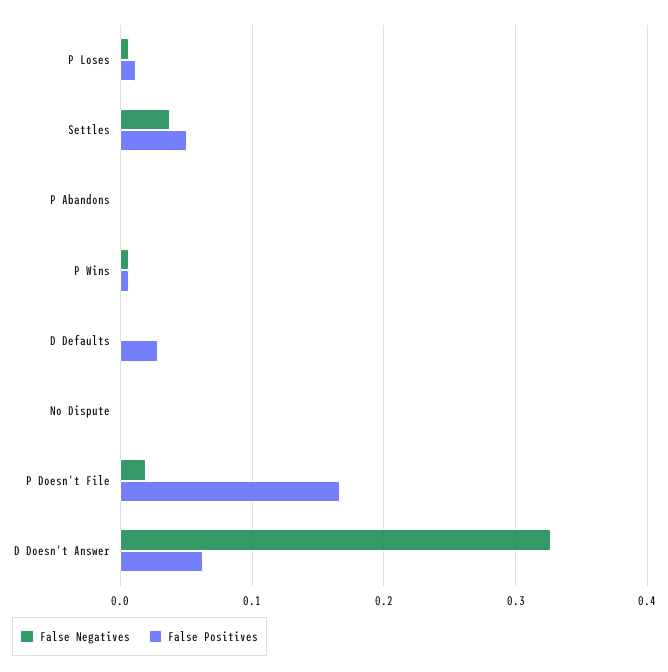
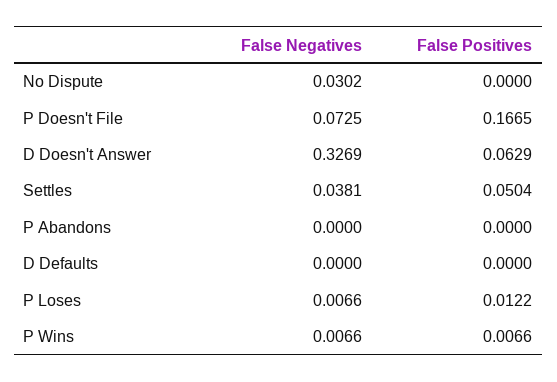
False Positives, D Defaults: 0.03 -> 0
False Negatives, No Dispute: 0 -> 0.0302
False Negatives, P Doesn't File: 0.02 -> 0.0725

